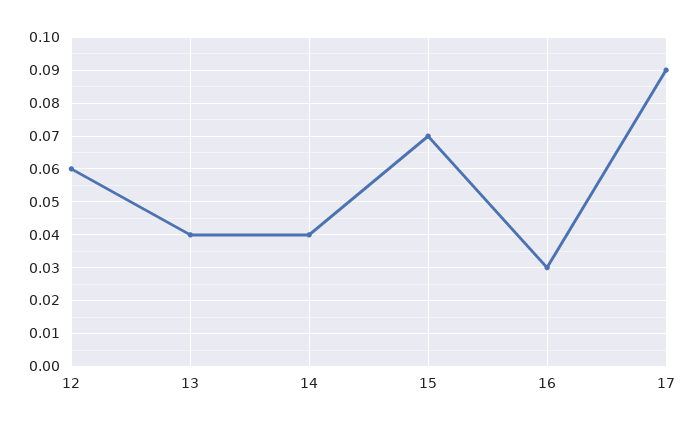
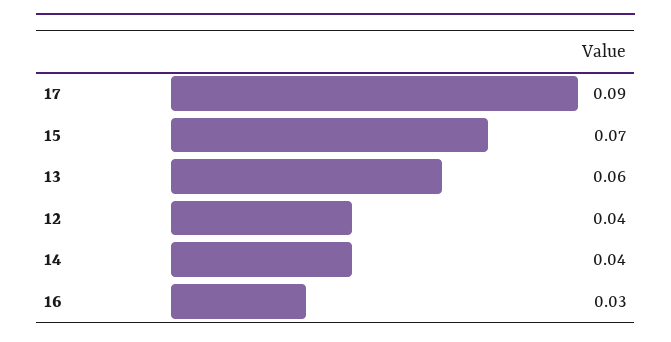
12: 0.06 -> 0.04
13: 0.04 -> 0.06

